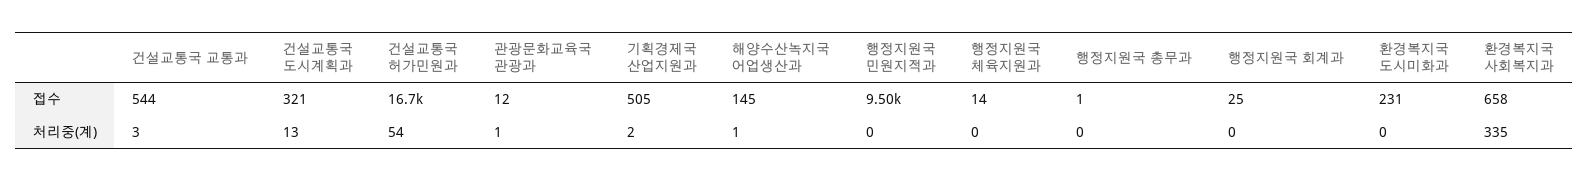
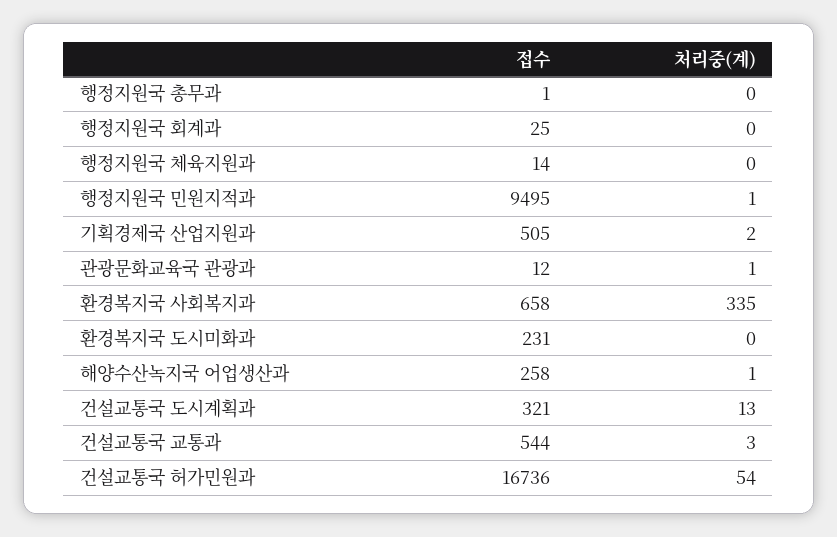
해양수산녹지국 어업생산과, 접수: 145 -> 258
행정지원국 민원지적과, 처리중(계): 0 -> 1

